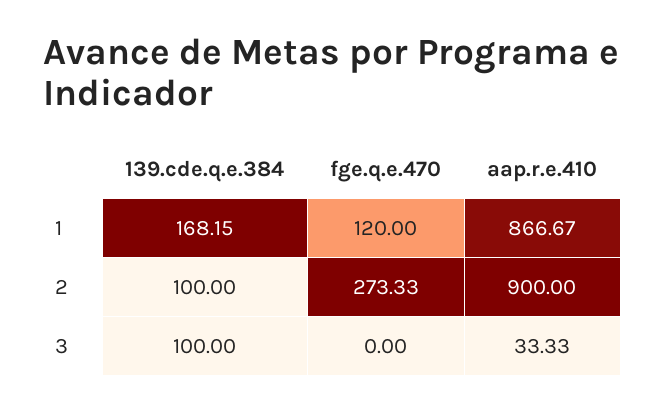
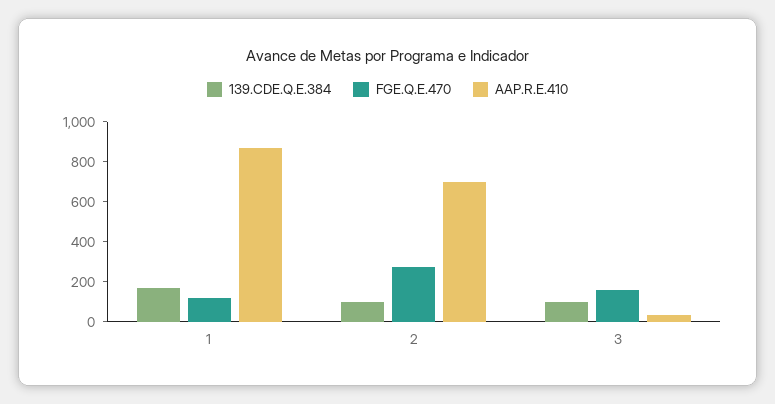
aap.r.e.410, 2: 900 -> 700
fge.q.e.470, 3: 0 -> 150

